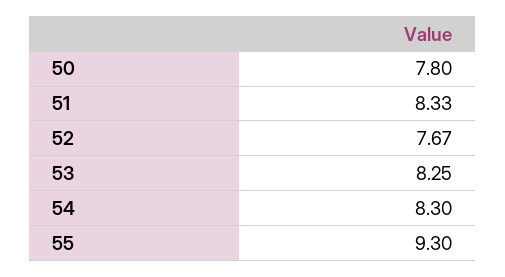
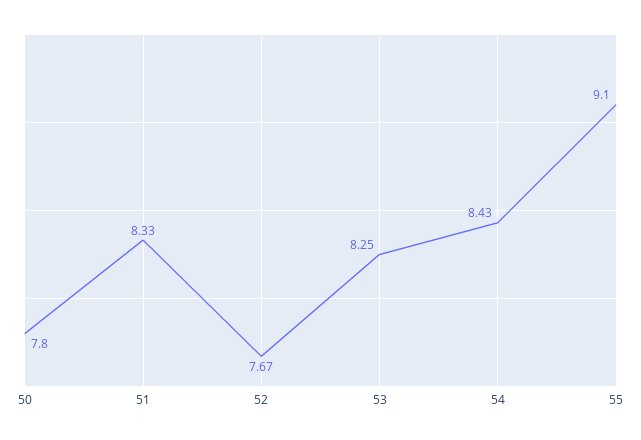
54: 8.3 -> 8.43
55: 9.3 -> 9.1

